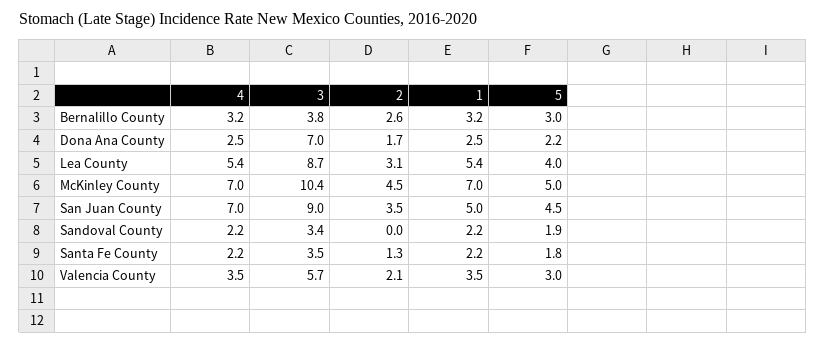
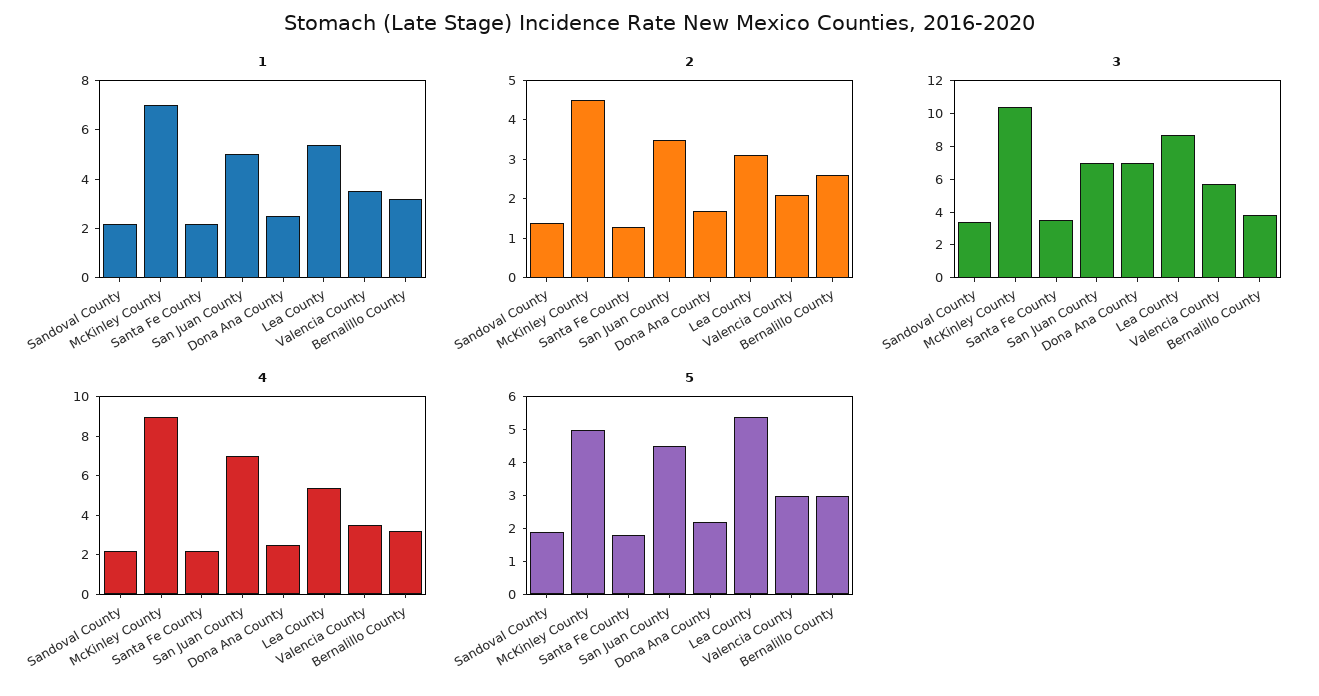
5, Lea County: 4 -> 5.5
4, McKinley County: 7 -> 9
3, San Juan County: 9 -> 7
2, Sandoval County: 0 -> 1.5

